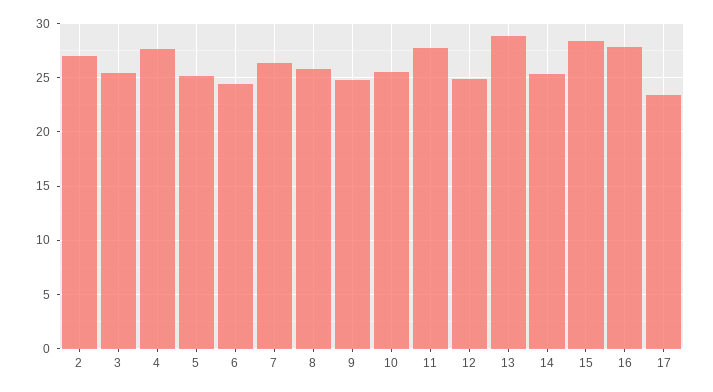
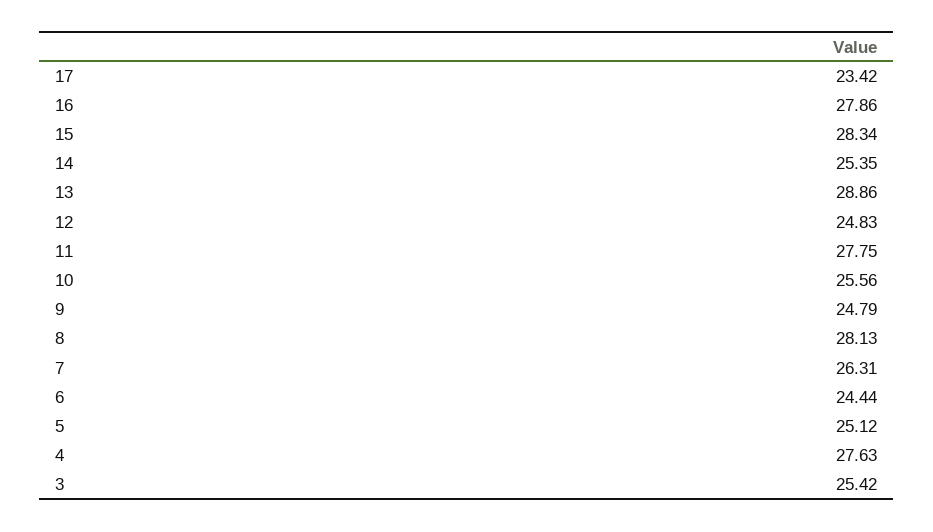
2: 27 -> none
8: 26 -> 28.13

